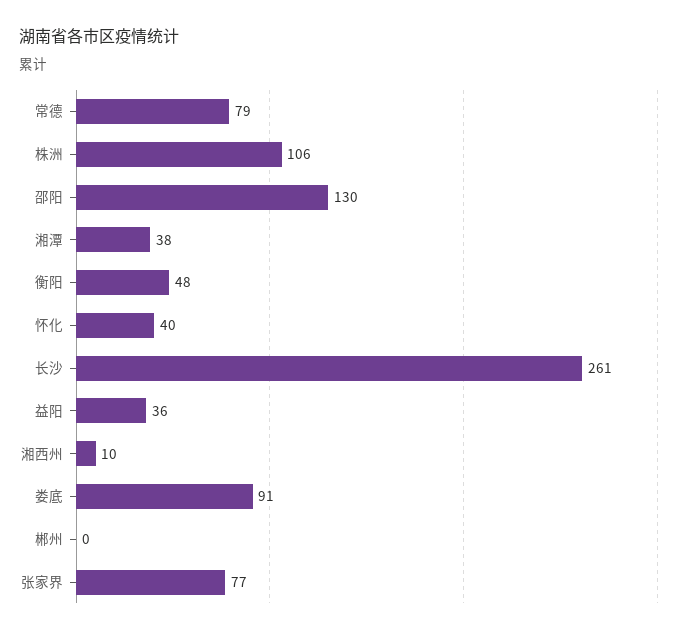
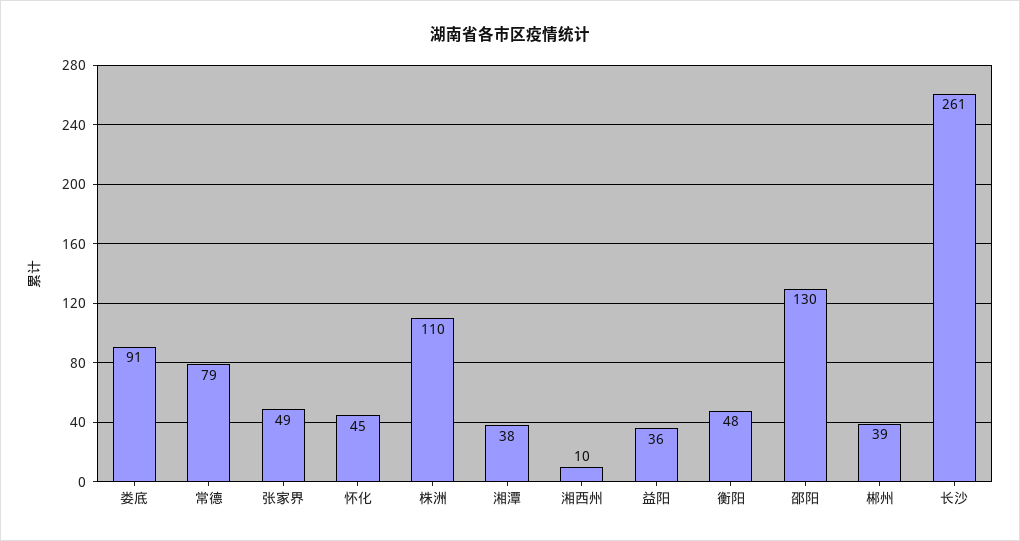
株洲: 106 -> 110
怀化: 40 -> 45
郴州: 0 -> 39
张家界: 77 -> 49

